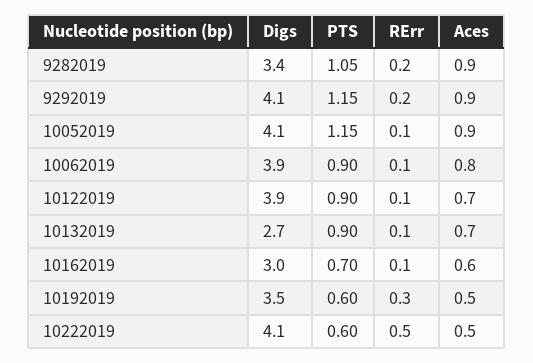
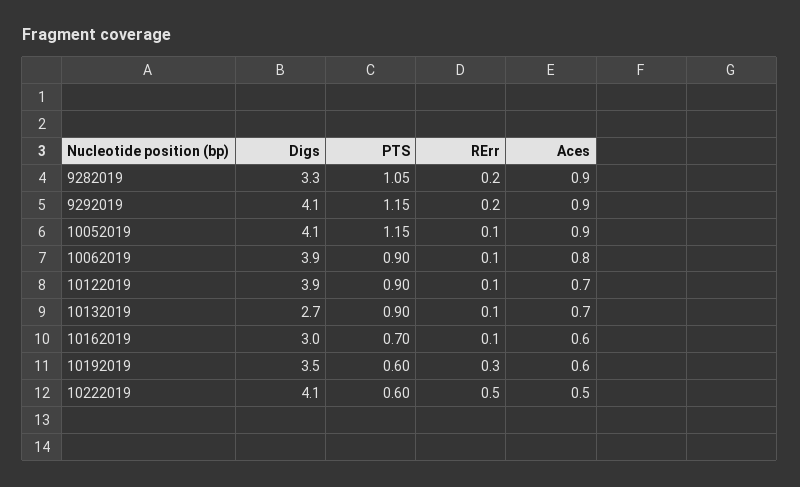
Digs, 9282019: 3.4 -> 3.3
Aces, 10192019: 0.5 -> 0.6

